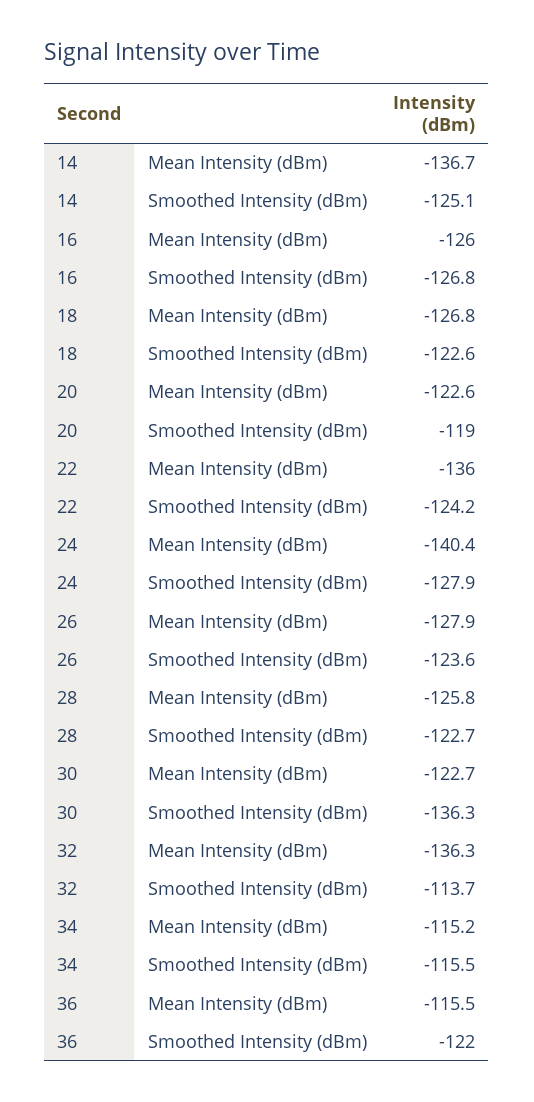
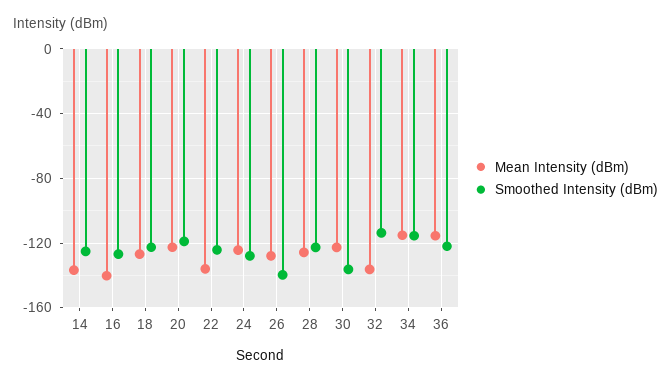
Mean Intensity (dBm), 16: -126 -> -140
Mean Intensity (dBm), 24: -140.4 -> -125
Smoothed Intensity (dBm), 26: -123.6 -> -140

